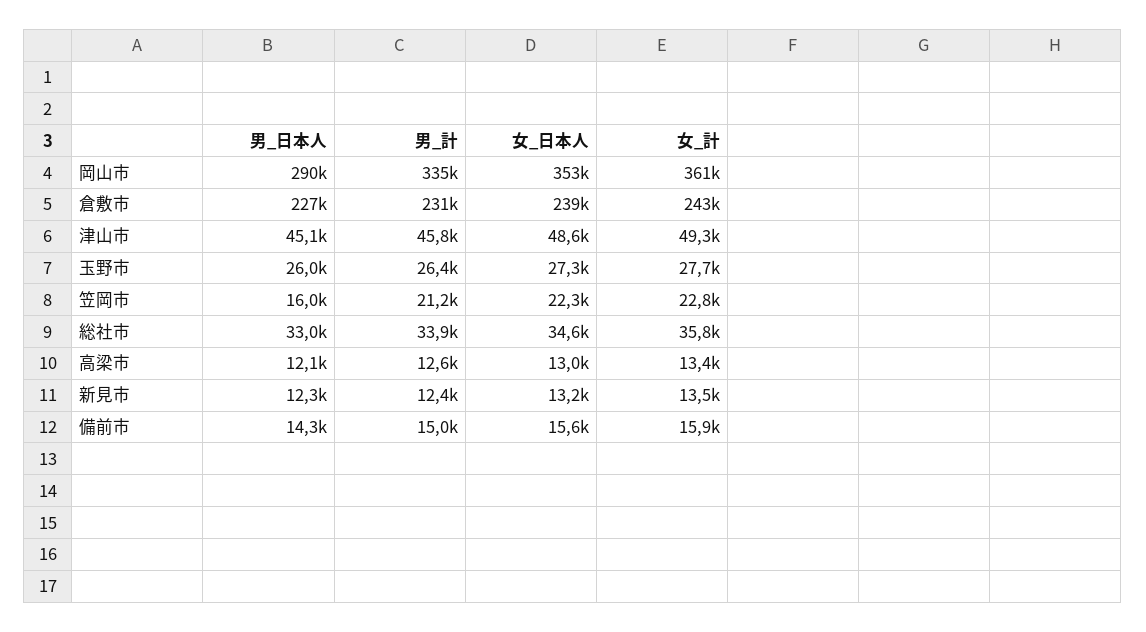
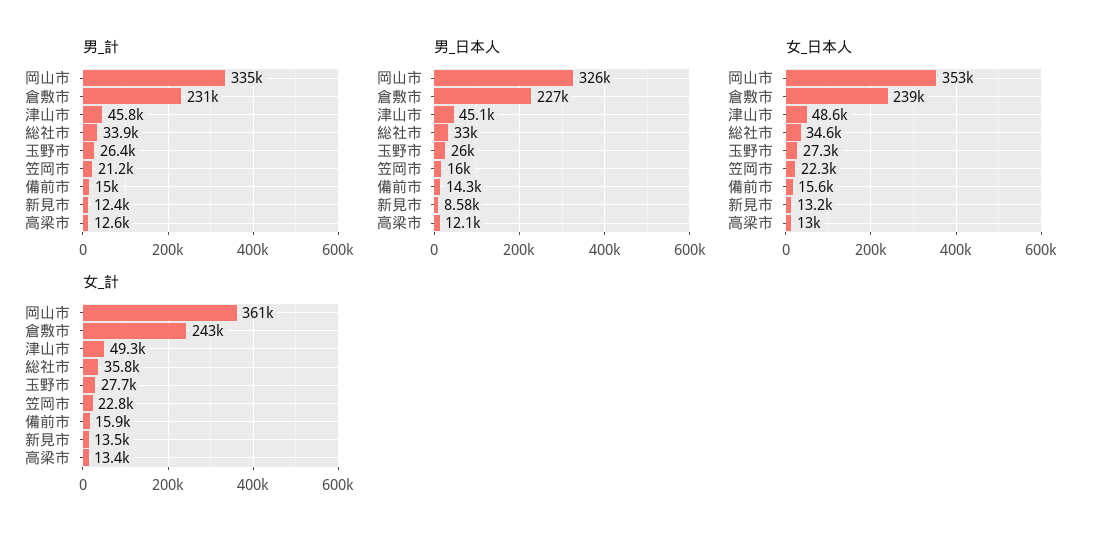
男_日本人, 岡山市: 290000 -> 326000
男_日本人, 新見市: 12300 -> 8580

